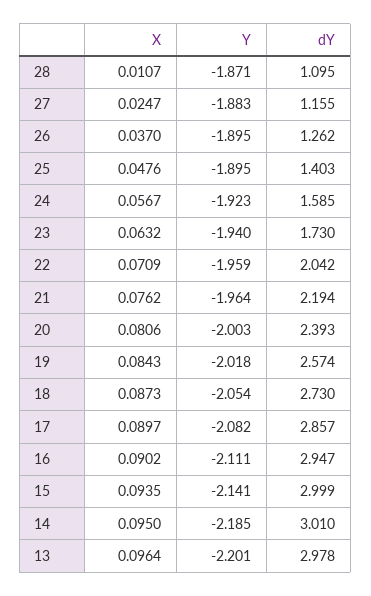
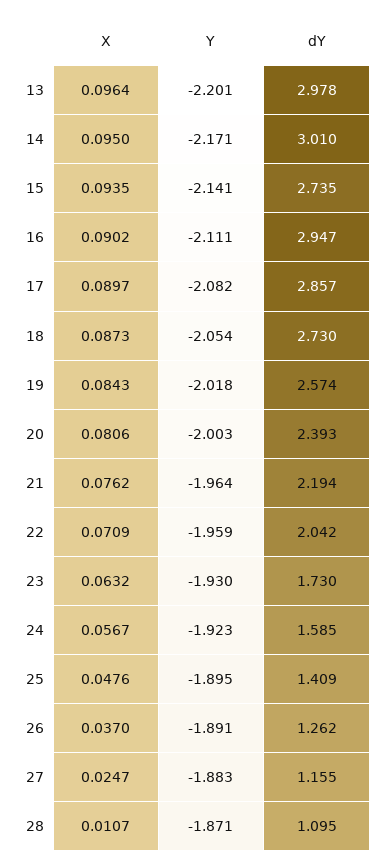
Y, 26: -1.895 -> -1.891
dY, 25: 1.403 -> 1.409
Y, 23: -1.94 -> -1.93
dY, 15: 2.999 -> 2.735
Y, 14: -2.185 -> -2.171

